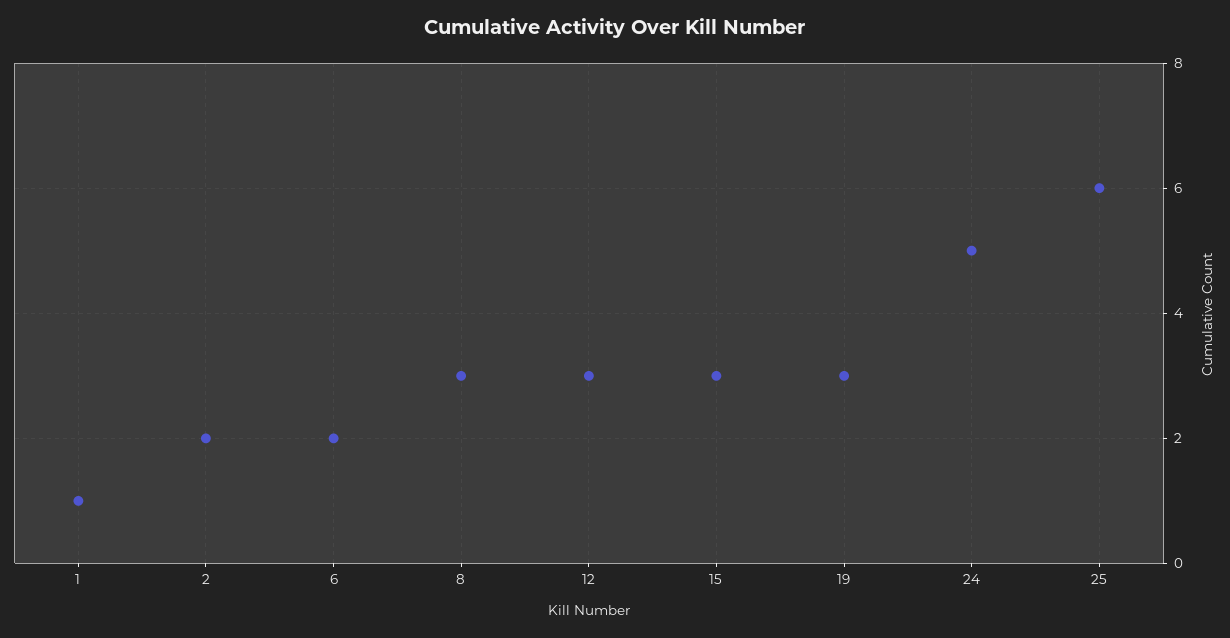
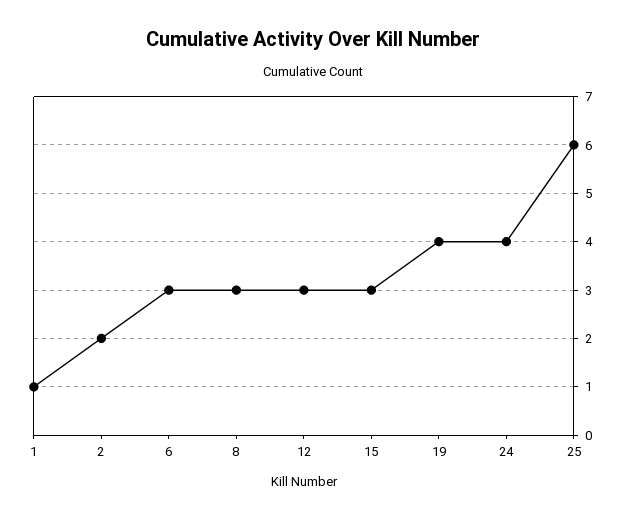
6: 2 -> 3
19: 3 -> 4
24: 5 -> 4

